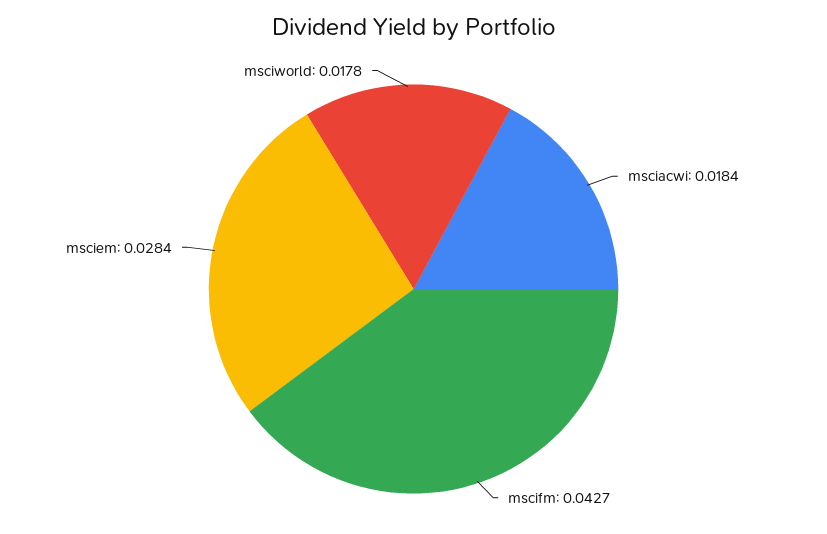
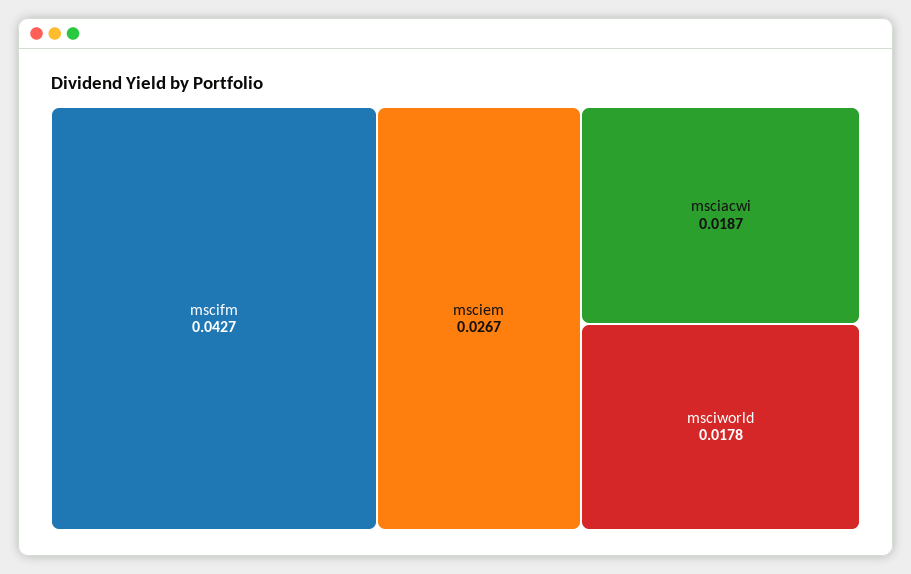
msciacwi: 0.0184 -> 0.0187
msciem: 0.0284 -> 0.0267

